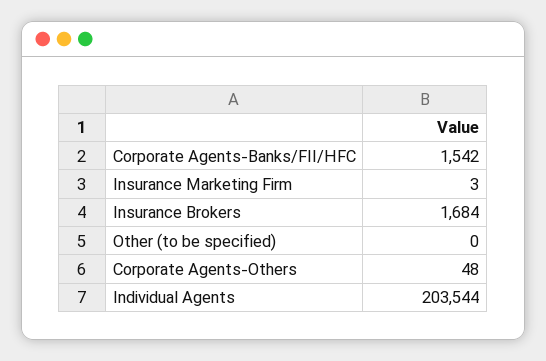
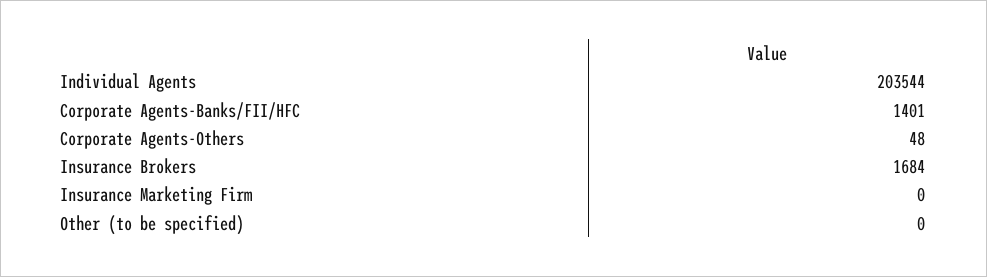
Corporate Agents-Banks/FII/HFC: 1542 -> 1401
Insurance Marketing Firm: 3 -> 0

